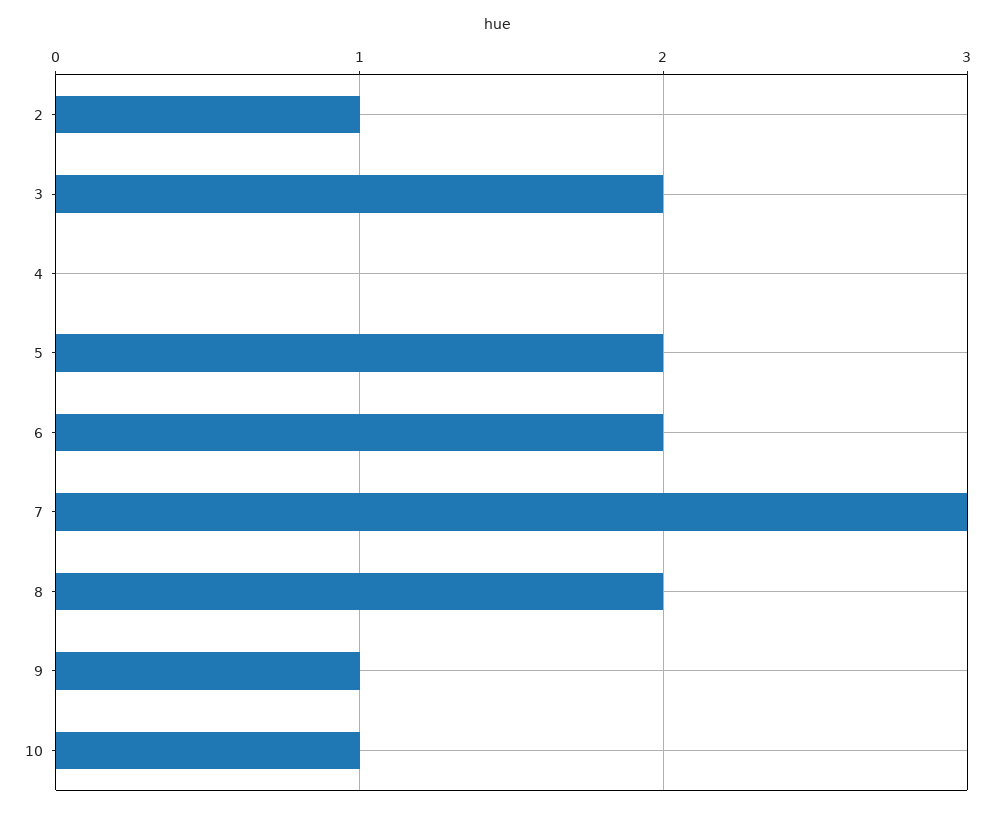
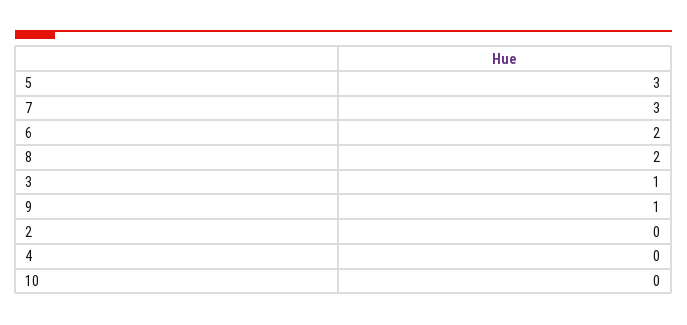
2: 1 -> 0
3: 2 -> 1
5: 2 -> 3
10: 1 -> 0

